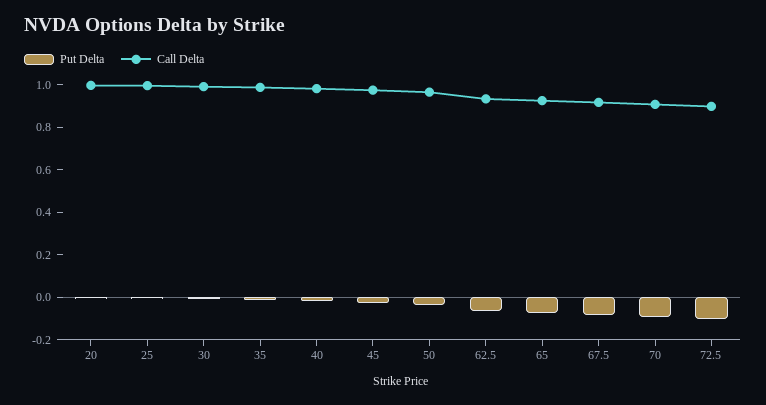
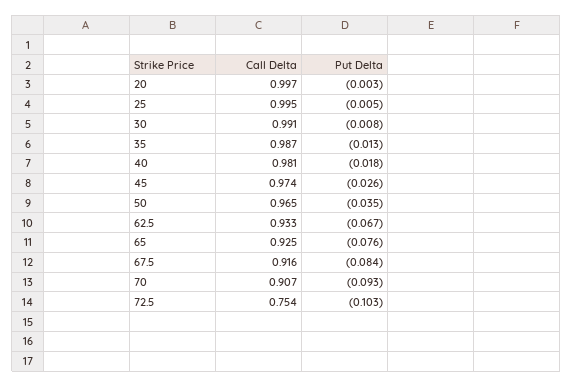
Call Delta, 72.5: 0.9 -> 0.754

